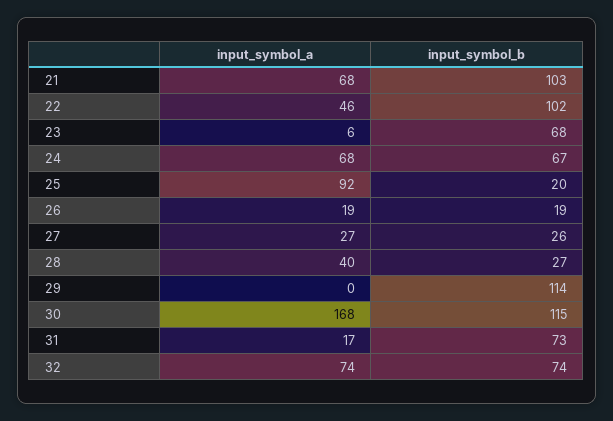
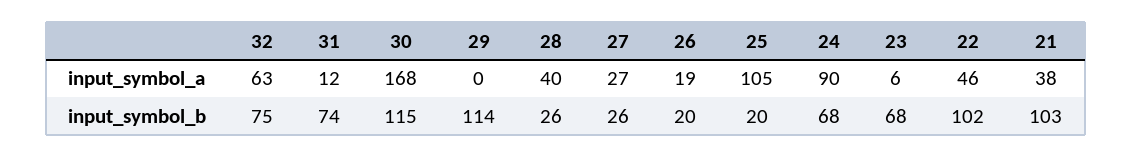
input_symbol_a, 21: 68 -> 38
input_symbol_a, 24: 68 -> 90
input_symbol_b, 24: 67 -> 68
input_symbol_a, 25: 92 -> 105
input_symbol_b, 26: 19 -> 20
input_symbol_b, 28: 27 -> 26
input_symbol_a, 31: 17 -> 12
input_symbol_b, 31: 73 -> 74
input_symbol_a, 32: 74 -> 63
input_symbol_b, 32: 74 -> 75

